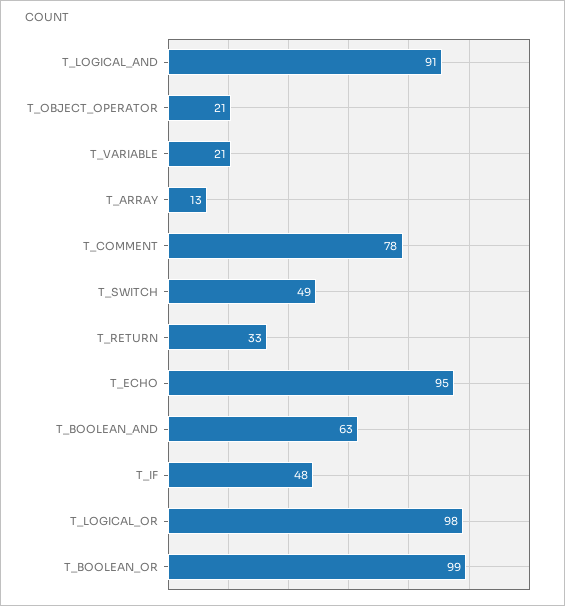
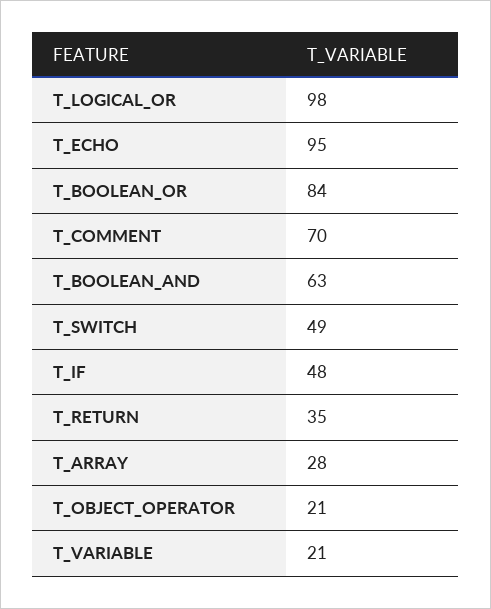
T_LOGICAL_AND: 91 -> none
T_ARRAY: 13 -> 28
T_COMMENT: 78 -> 70
T_RETURN: 33 -> 35
T_BOOLEAN_OR: 99 -> 84

